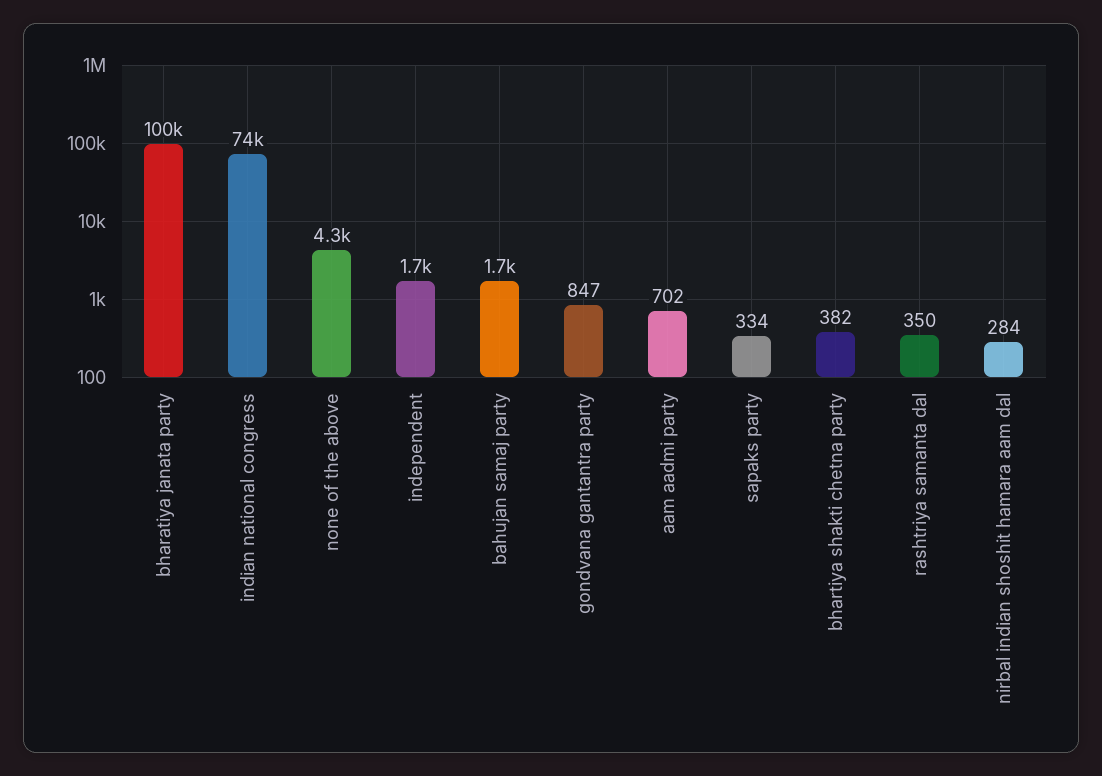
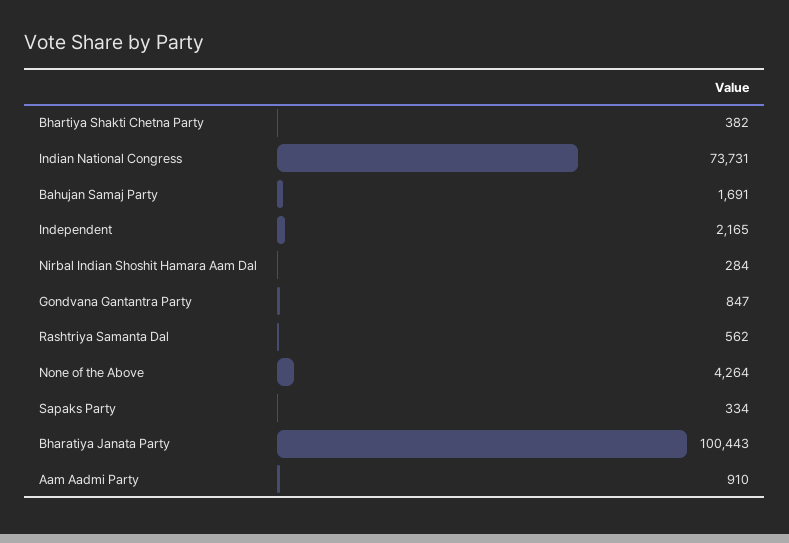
independent: 1700 -> 2165
aam aadmi party: 702 -> 910
rashtriya samanta dal: 350 -> 562

